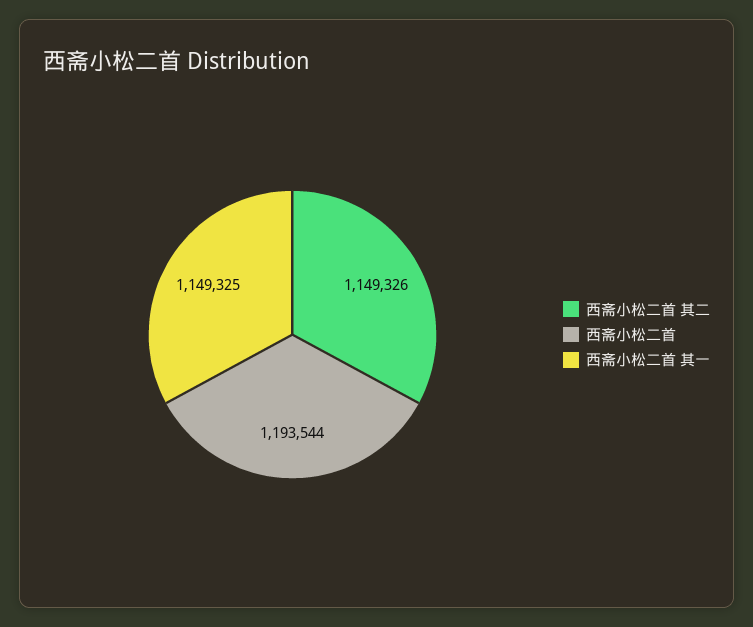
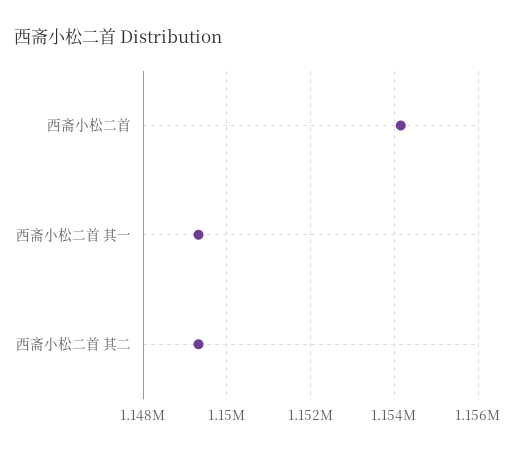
西斋小松二首: 1193544 -> 1154200

